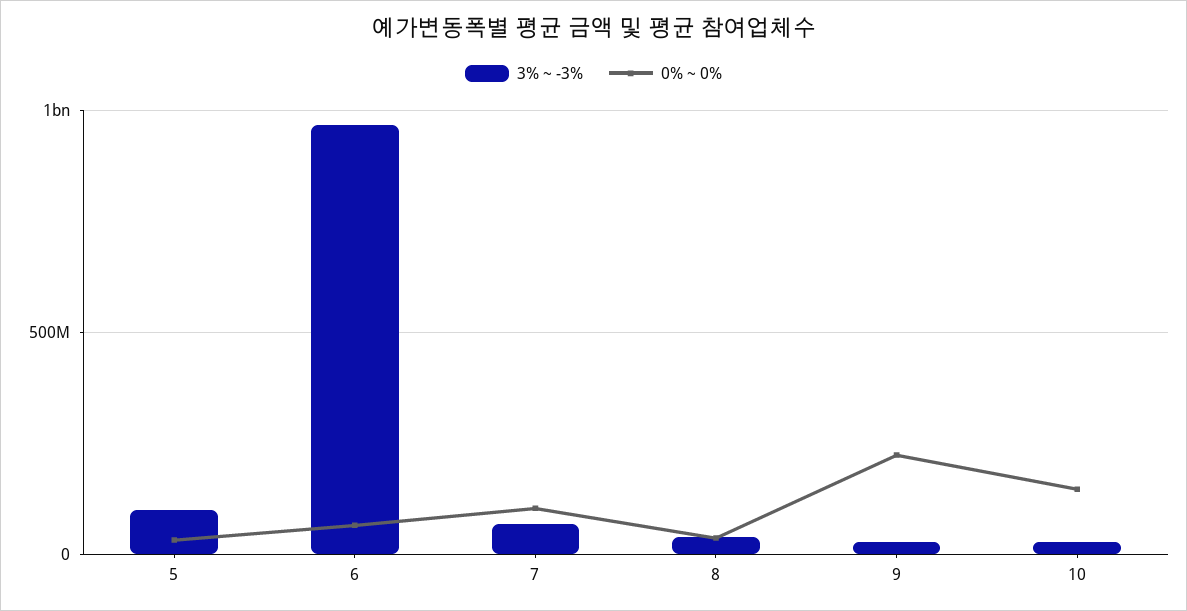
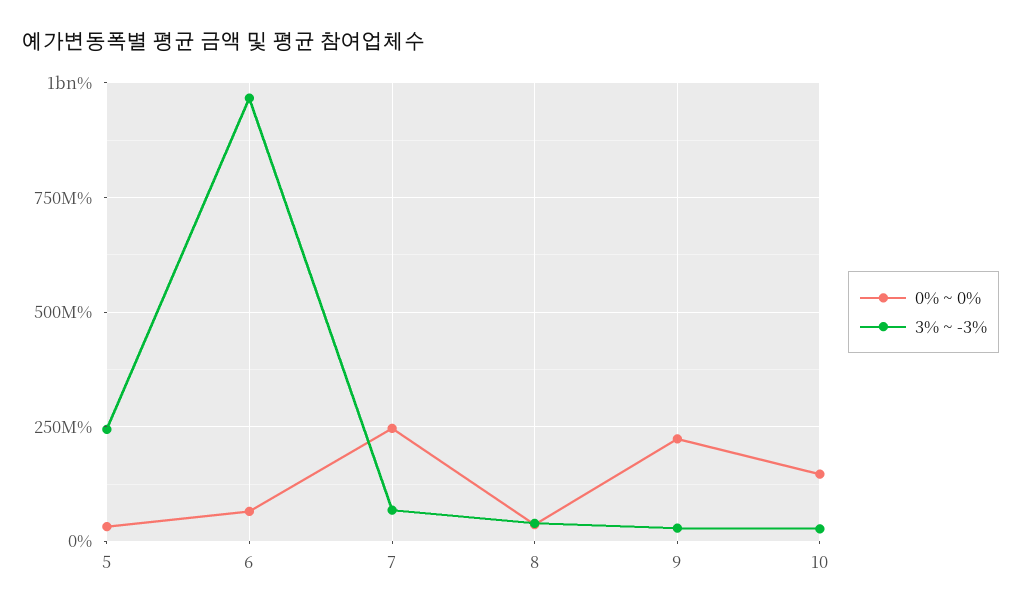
3% ~ -3%, 5: 100000000 -> 250000000
0% ~ 0%, 7: 100000000 -> 250000000

